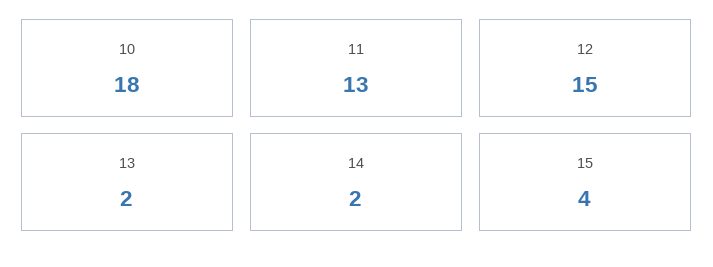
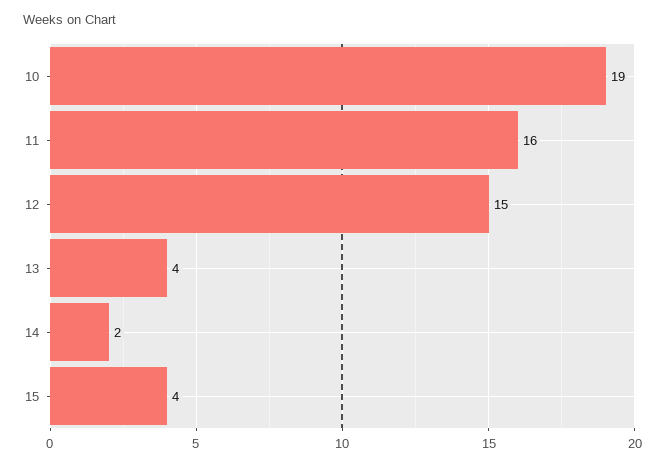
10: 18 -> 19
11: 13 -> 16
13: 2 -> 4

